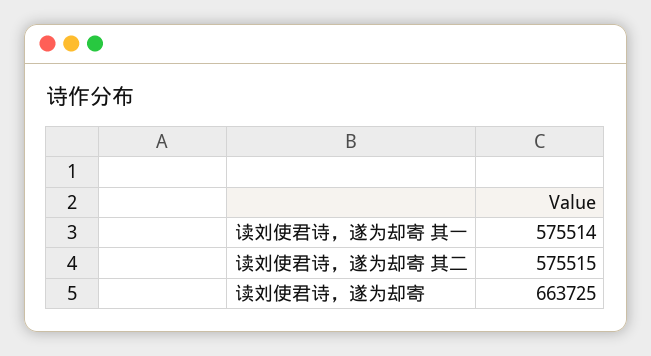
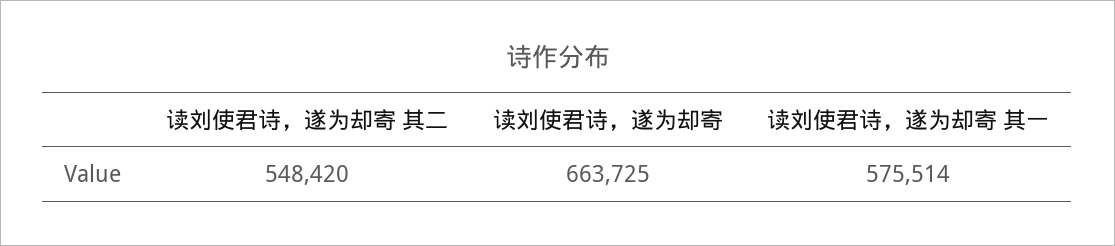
读刘使君诗，遂为却寄 其二: 575515 -> 548420

